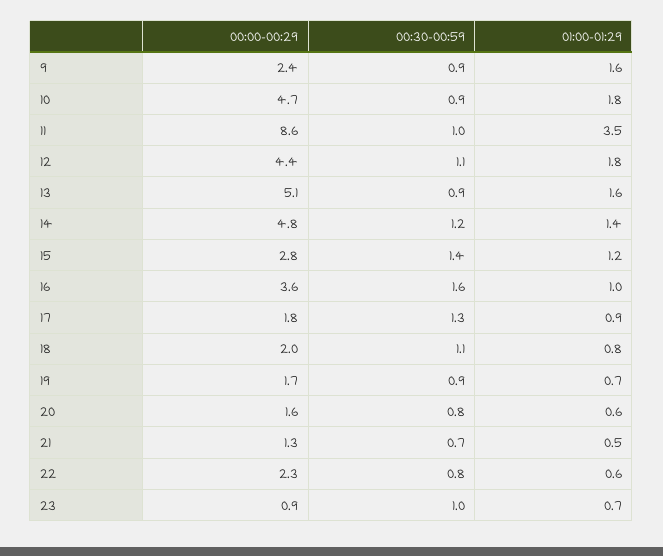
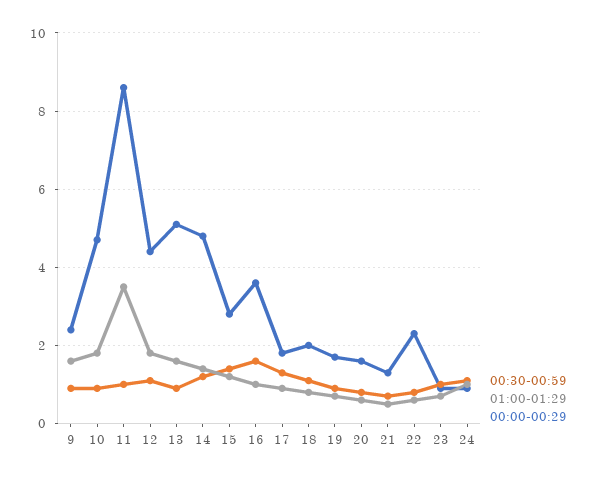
00:30-00:59, 24: none -> 1
01:00-01:29, 24: none -> 1
00:00-00:29, 24: none -> 1

